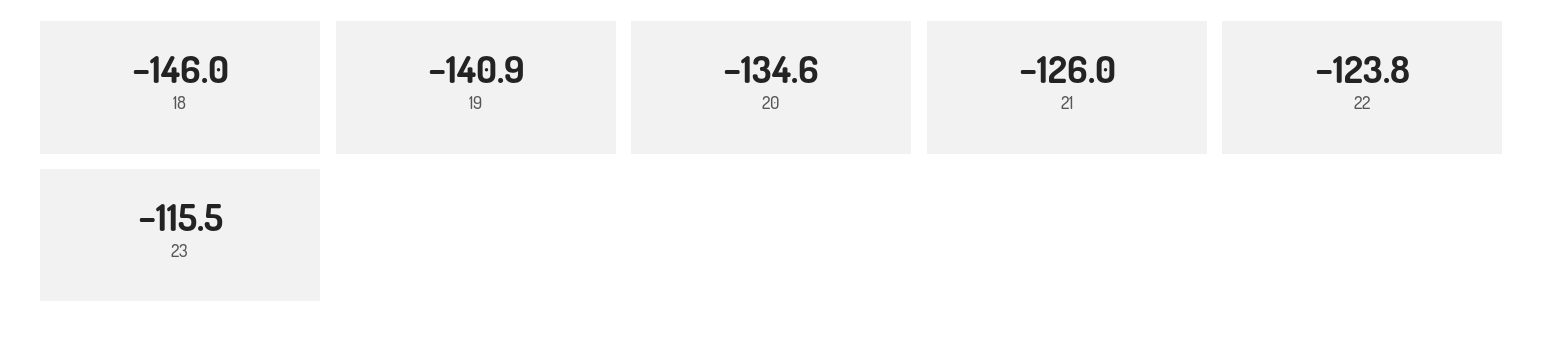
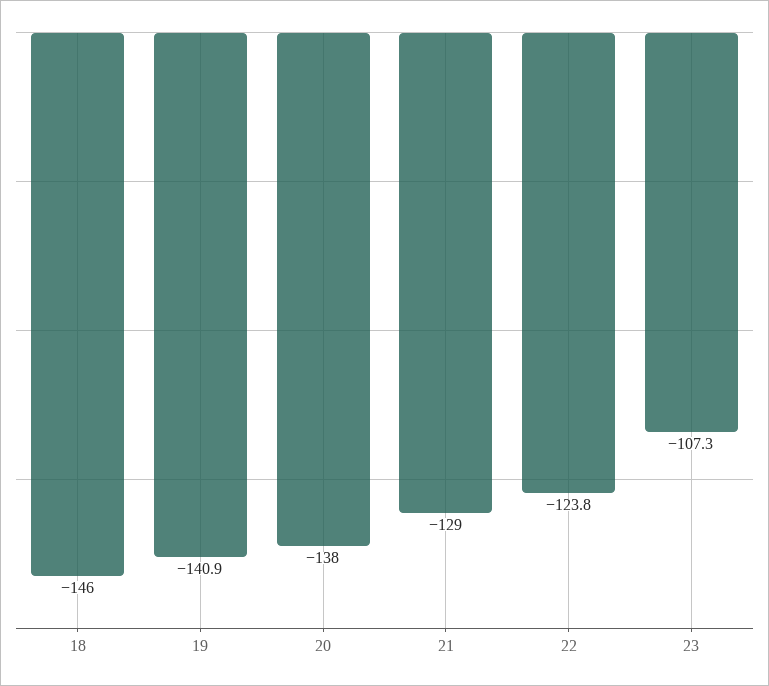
20: -134.6 -> -138
21: -126 -> -129
23: -115.5 -> -107.3

